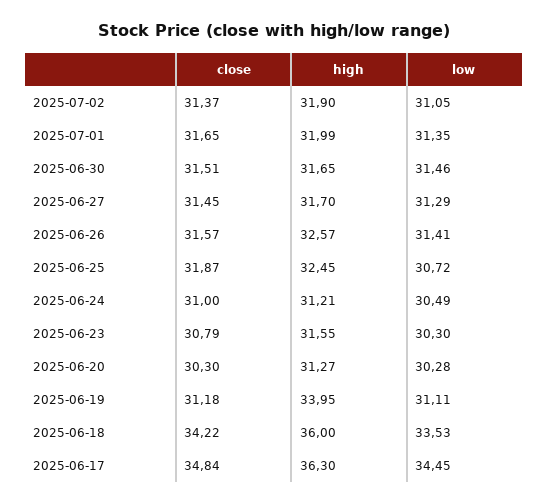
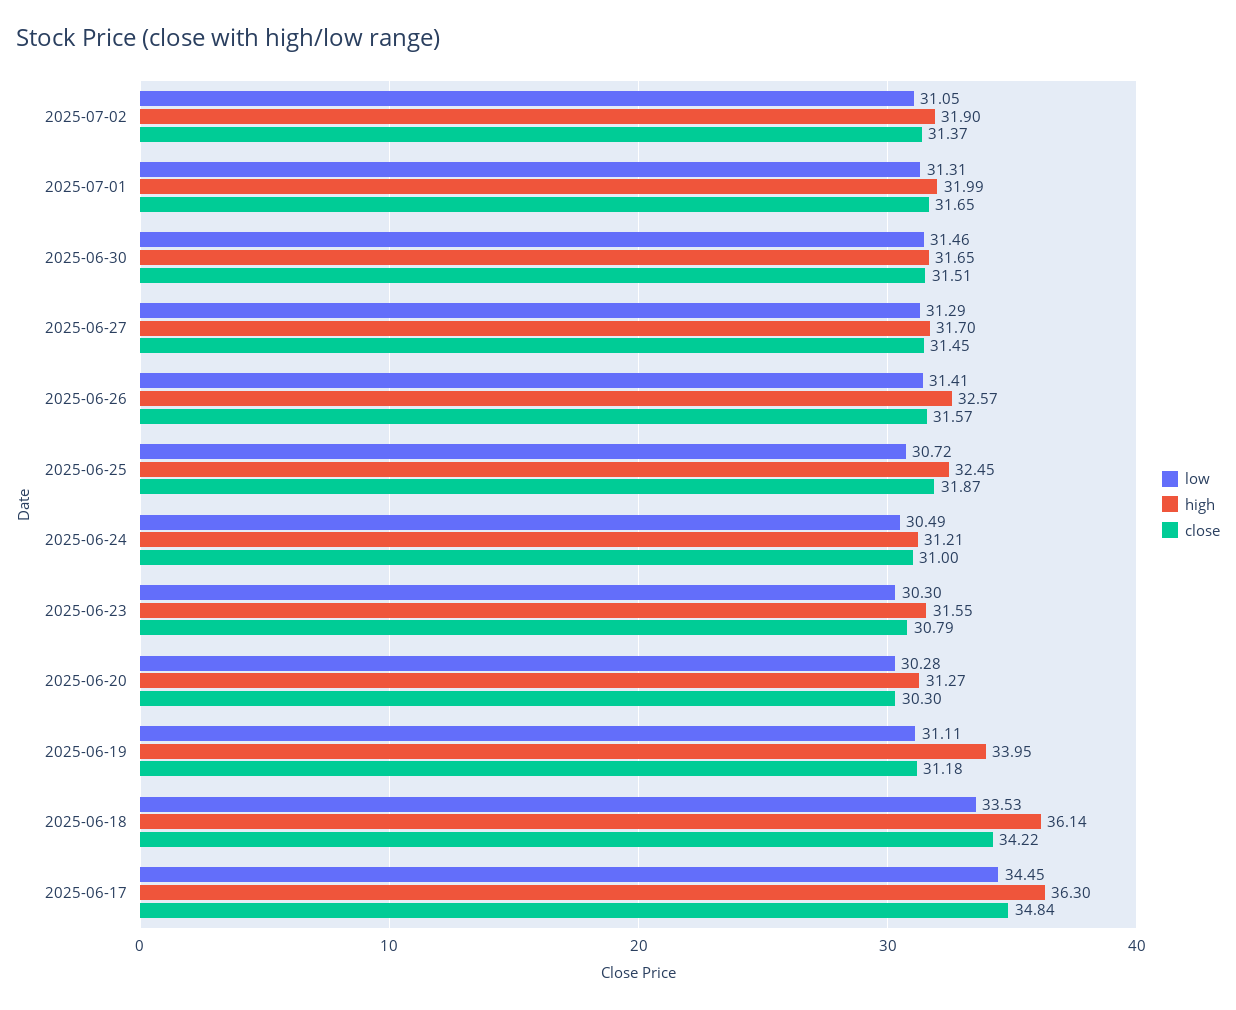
low, 2025-07-01: 31.35 -> 31.31
high, 2025-06-18: 36 -> 36.14

